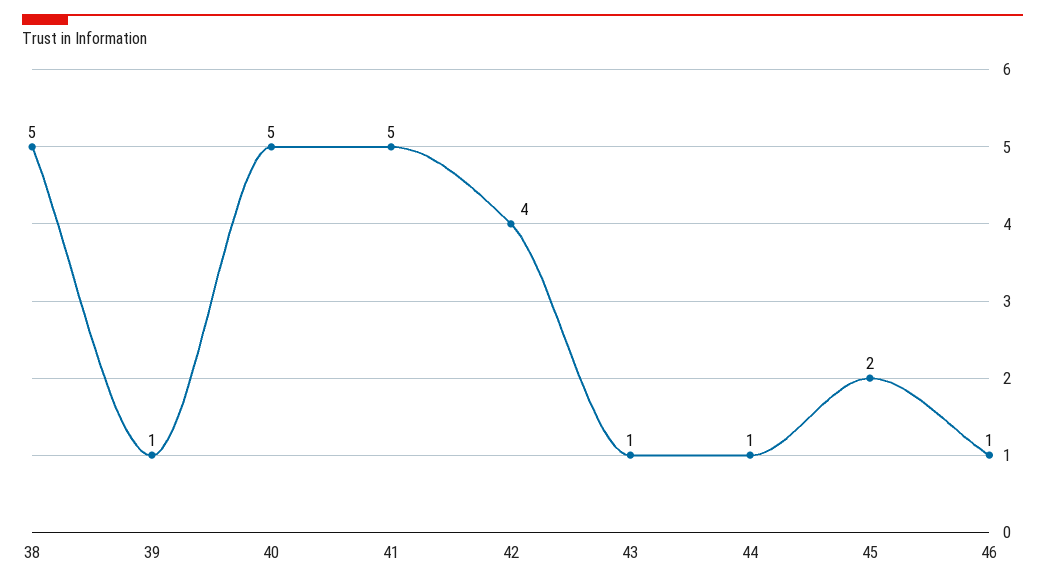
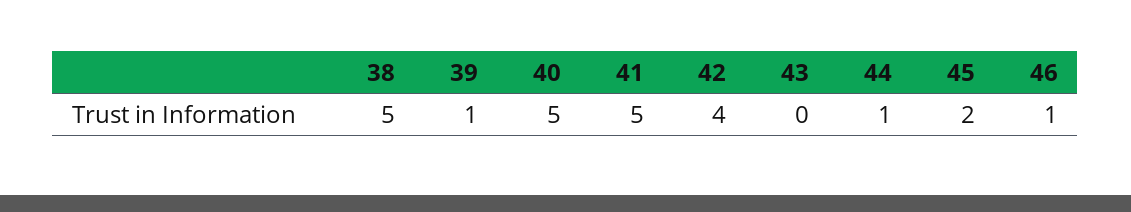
43: 1 -> 0

